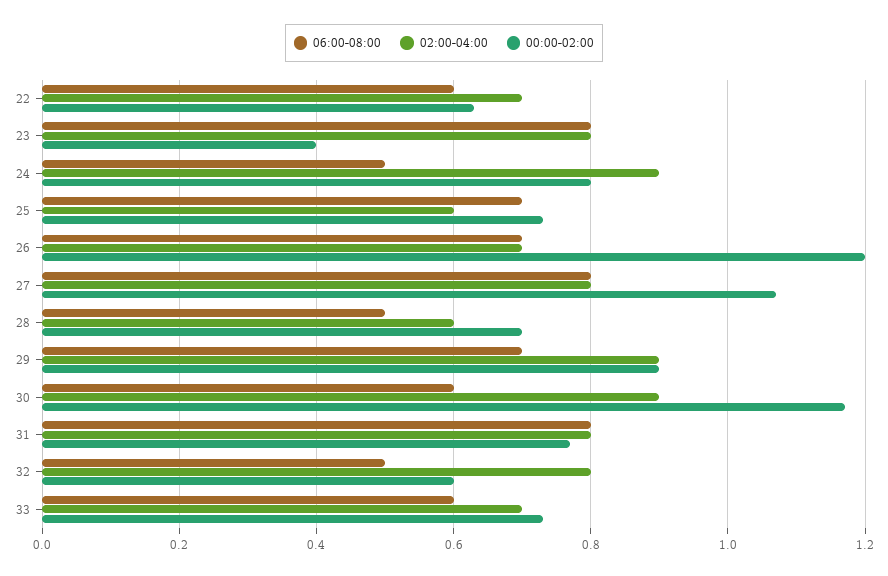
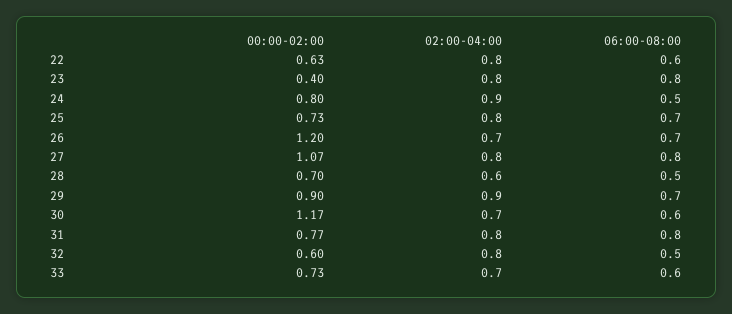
02:00-04:00, 22: 0.7 -> 0.8
02:00-04:00, 25: 0.6 -> 0.8
02:00-04:00, 30: 0.9 -> 0.7

